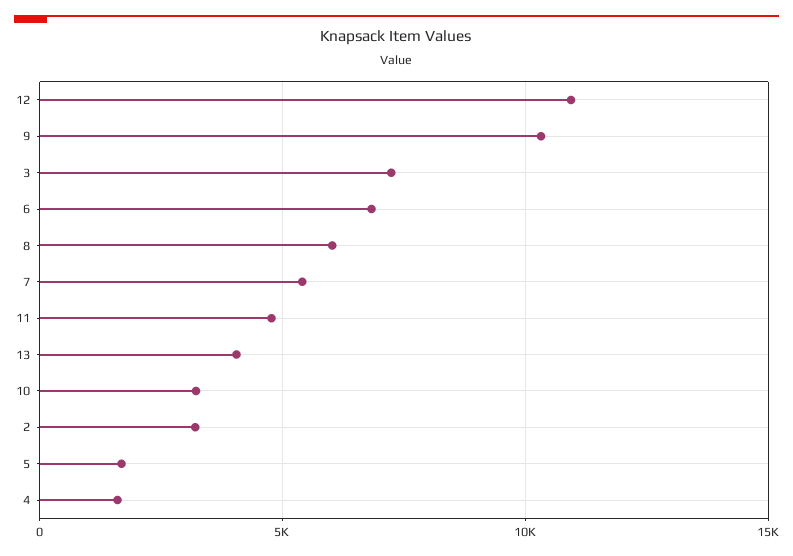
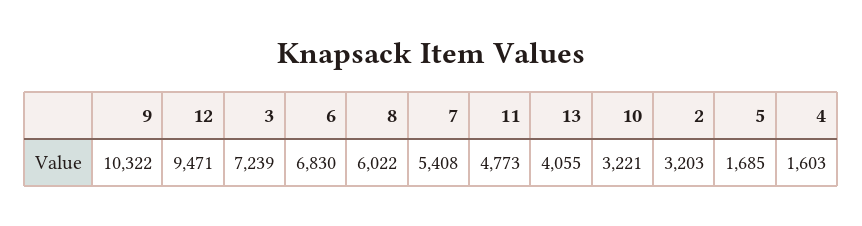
12: 11000 -> 9471

